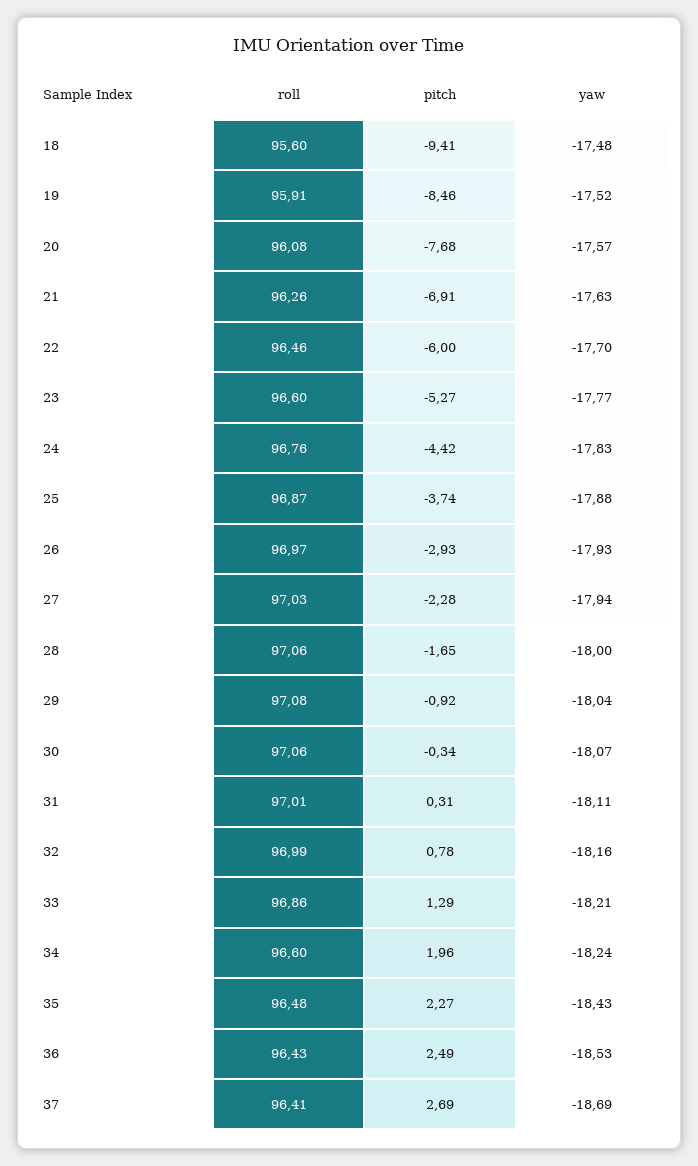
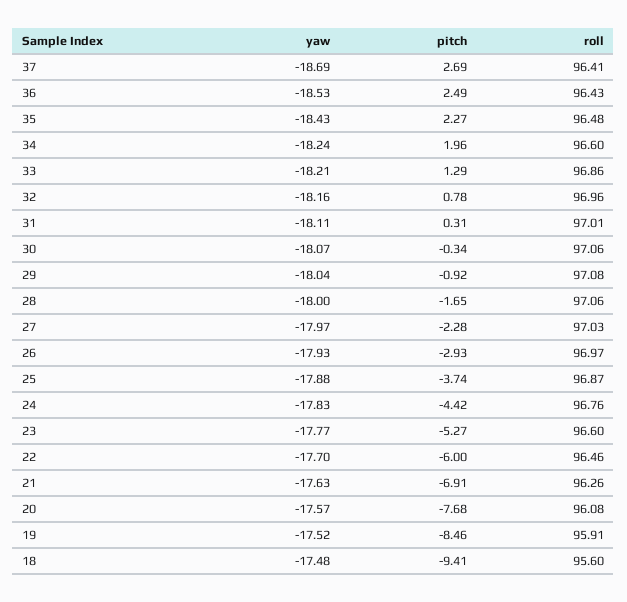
yaw, 27: -17.94 -> -17.97
roll, 32: 96.99 -> 96.96

